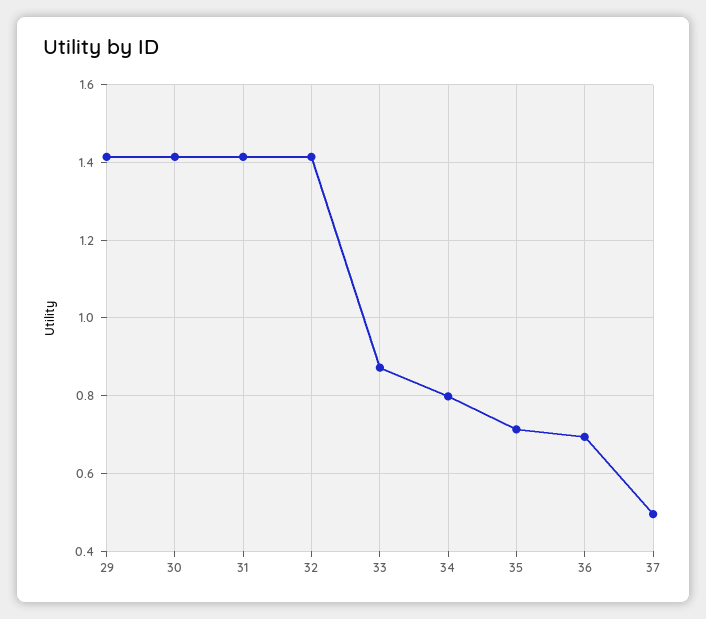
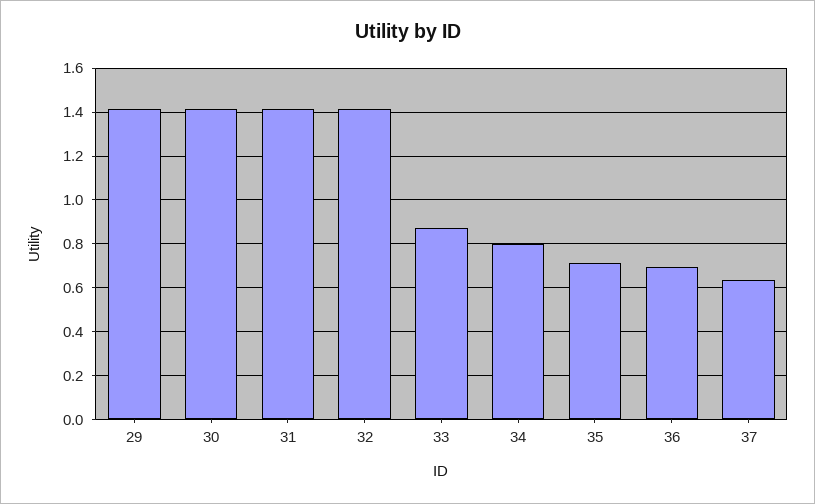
37: 0.5 -> 0.65

